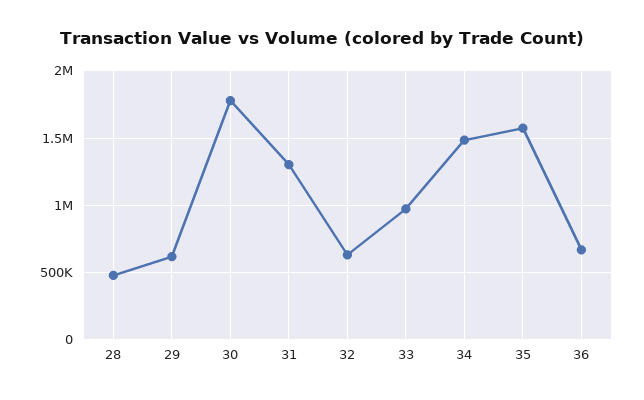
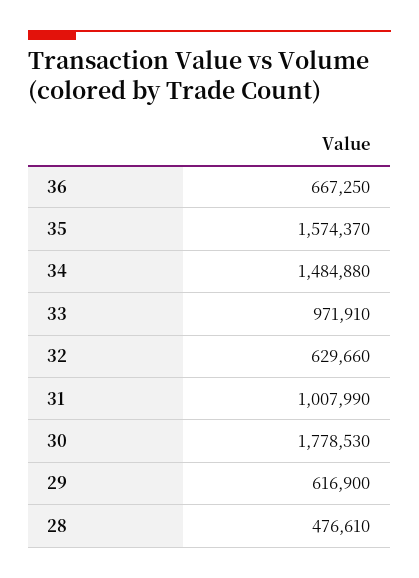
31: 1300000 -> 1007990

